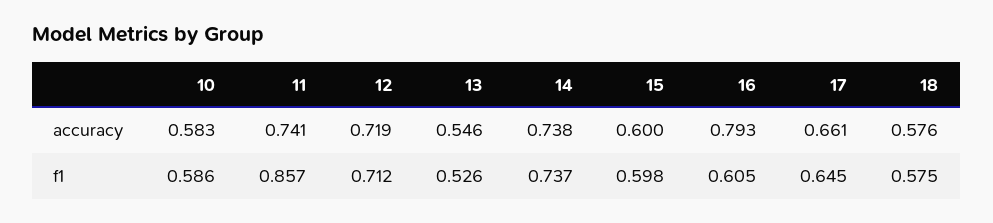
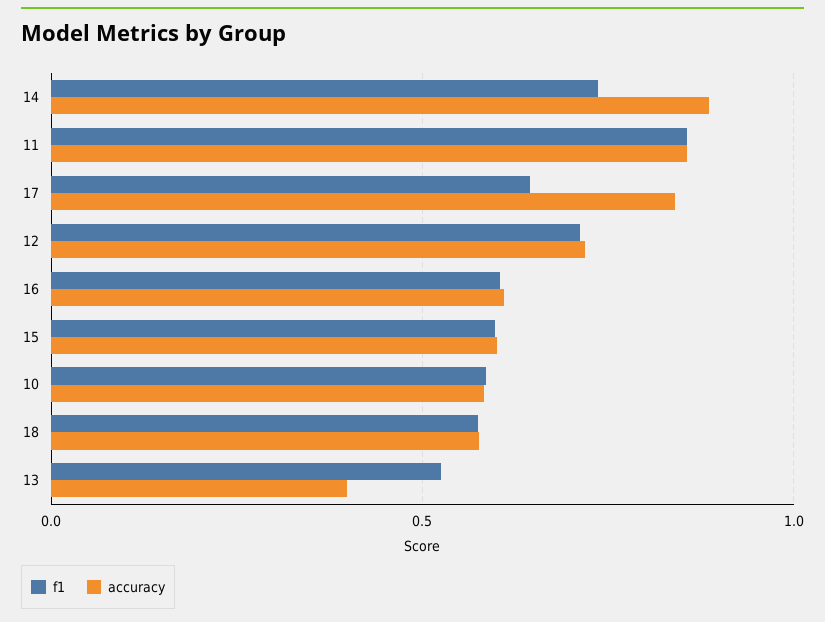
accuracy, 11: 0.741 -> 0.85
accuracy, 13: 0.546 -> 0.4
accuracy, 14: 0.738 -> 0.9
accuracy, 16: 0.793 -> 0.6
accuracy, 17: 0.661 -> 0.85

